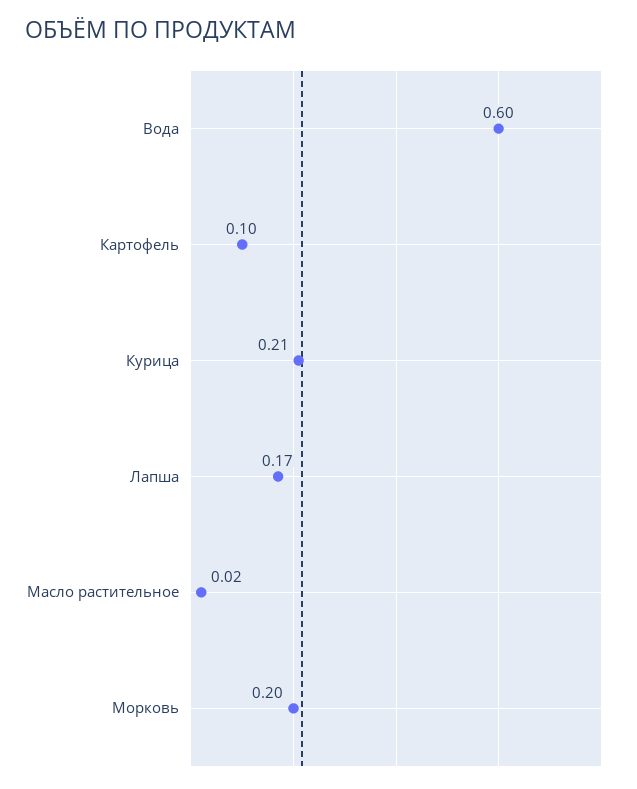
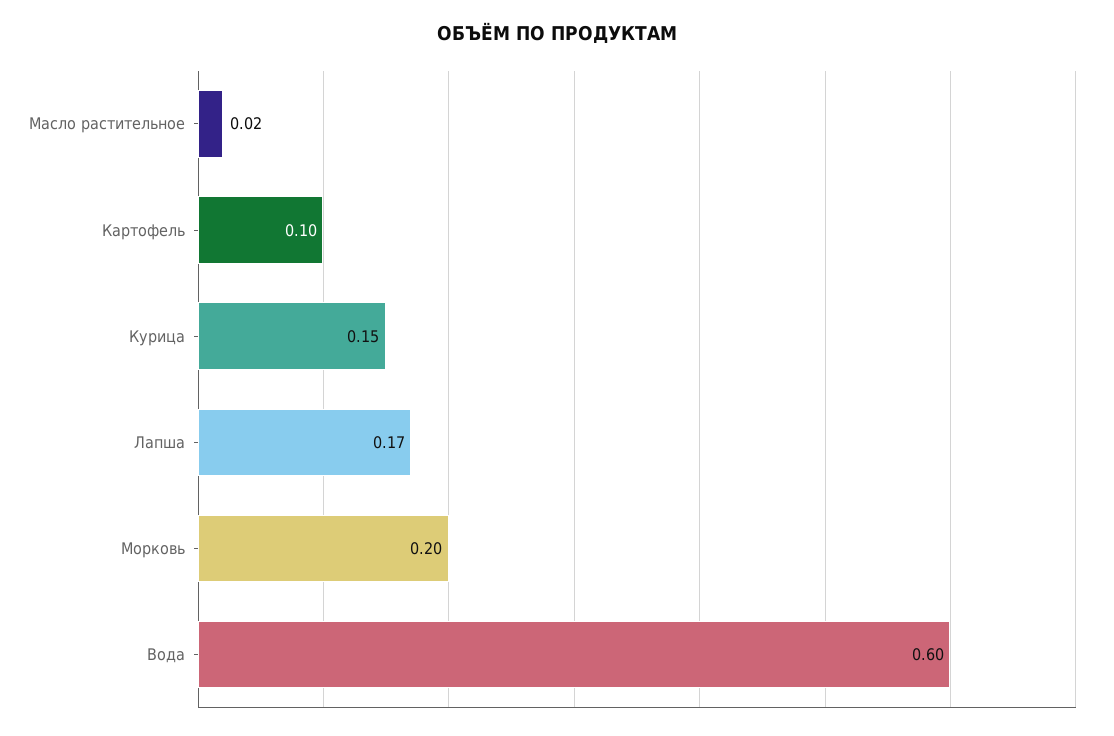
Курица: 0.21 -> 0.15

